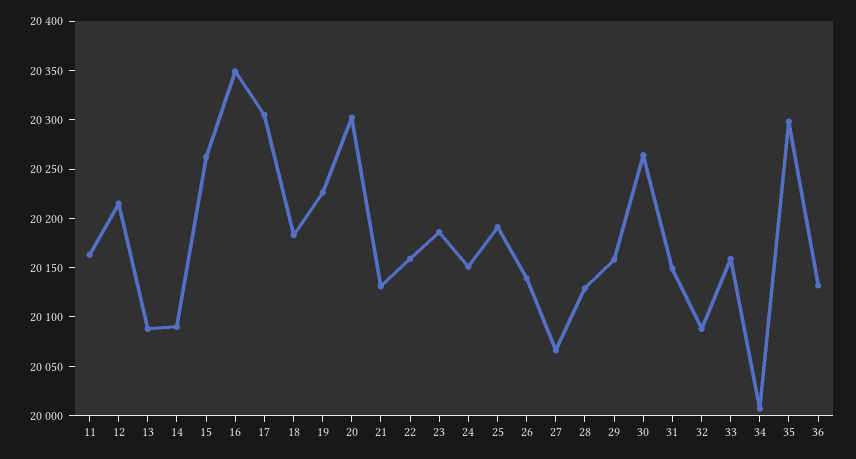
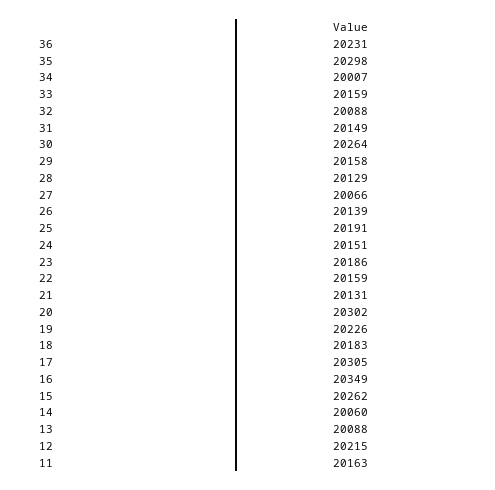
14: 20090 -> 20060
36: 20130 -> 20231

